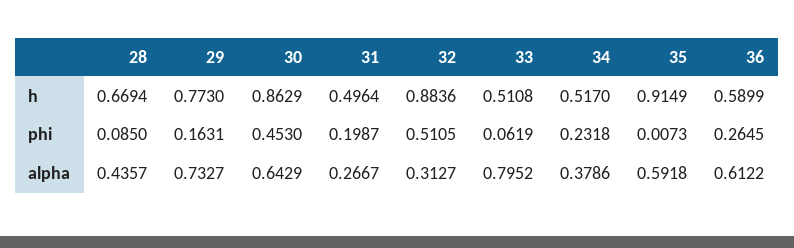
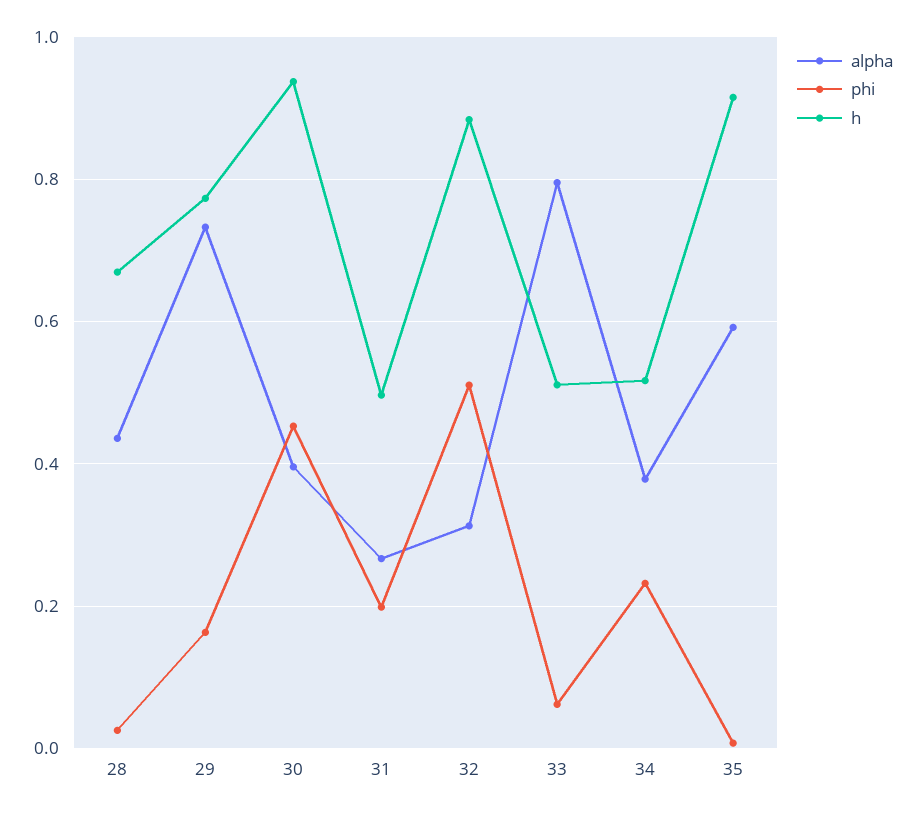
h, 30: 0.8629 -> 0.94
h, 36: 0.5899 -> none
phi, 28: 0.085 -> 0.02
phi, 36: 0.2645 -> none
alpha, 30: 0.6429 -> 0.4
alpha, 36: 0.6122 -> none

